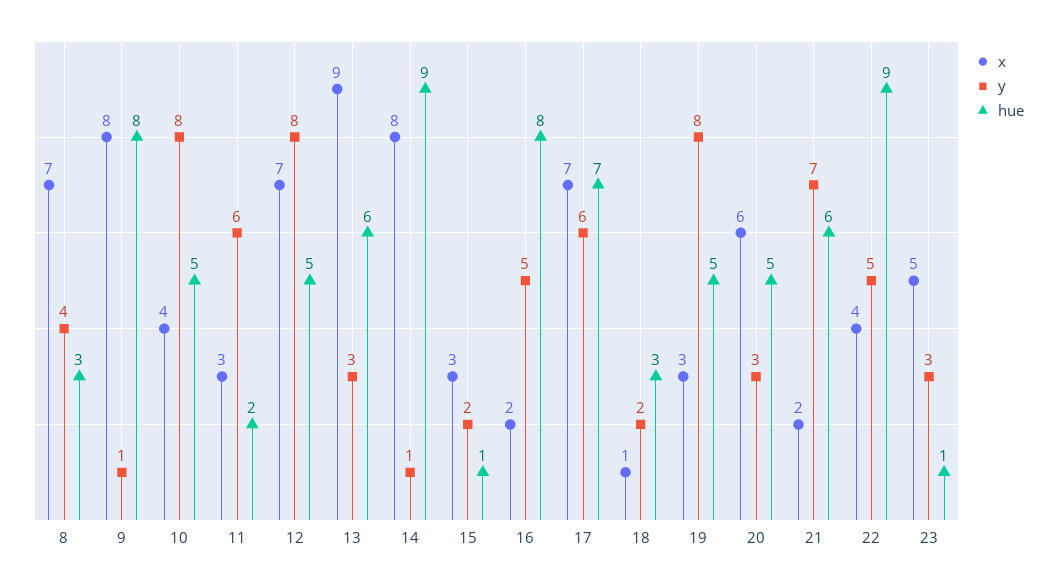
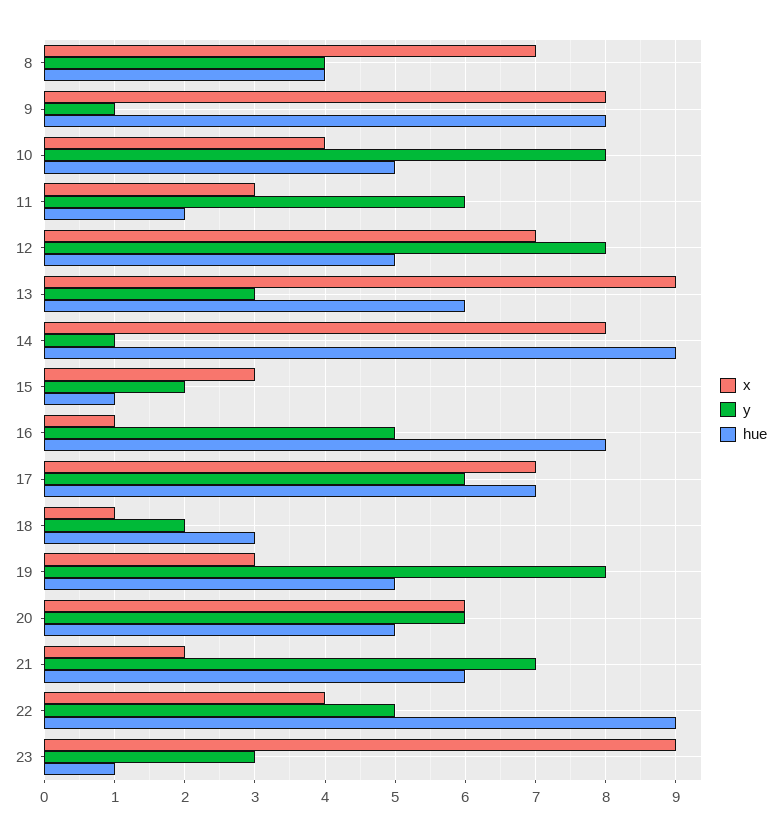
hue, 8: 3 -> 4
x, 16: 2 -> 1
y, 20: 3 -> 6
x, 23: 5 -> 9

